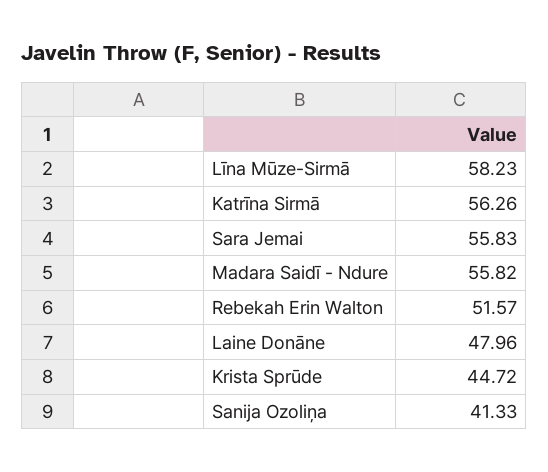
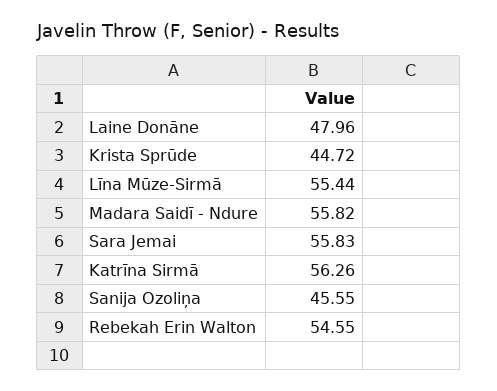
Līna Mūze-Sirmā: 58.23 -> 55.44
Rebekah Erin Walton: 51.57 -> 54.55
Sanija Ozoliņa: 41.33 -> 45.55

